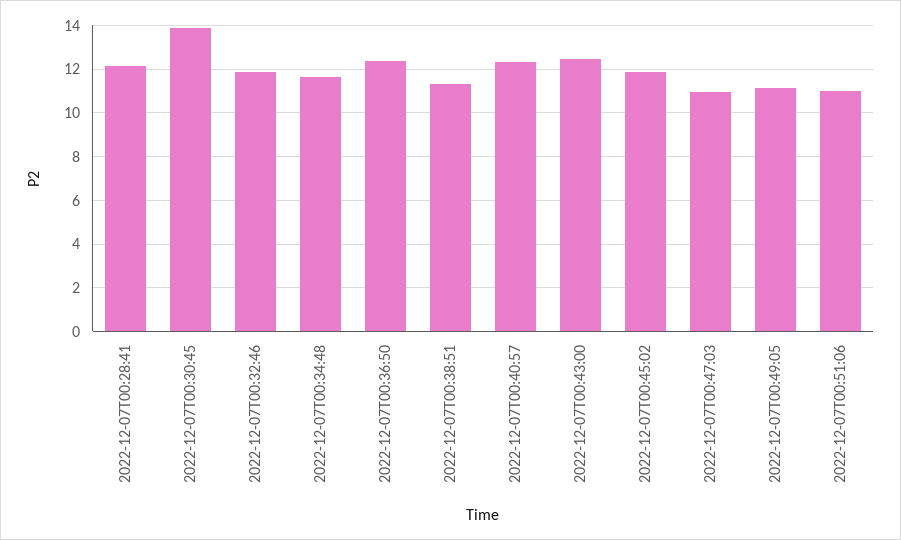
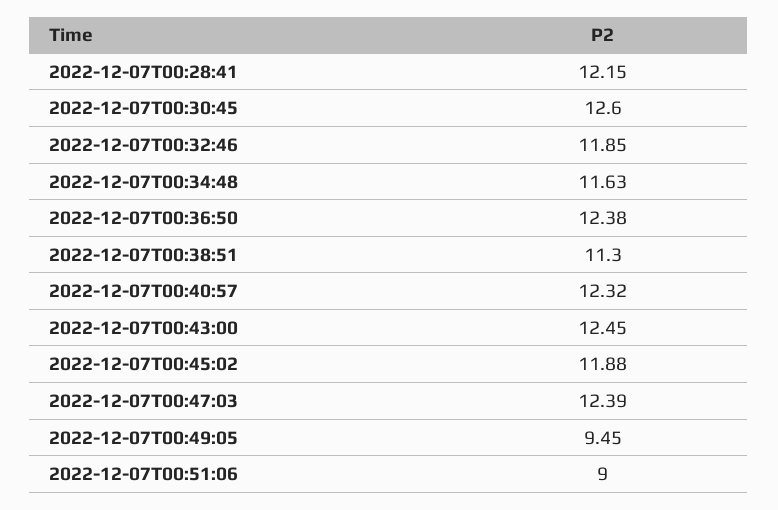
2022-12-07T00:30:45: 14 -> 12.6
2022-12-07T00:47:03: 11 -> 12.39
2022-12-07T00:49:05: 11 -> 9.45
2022-12-07T00:51:06: 11 -> 9

